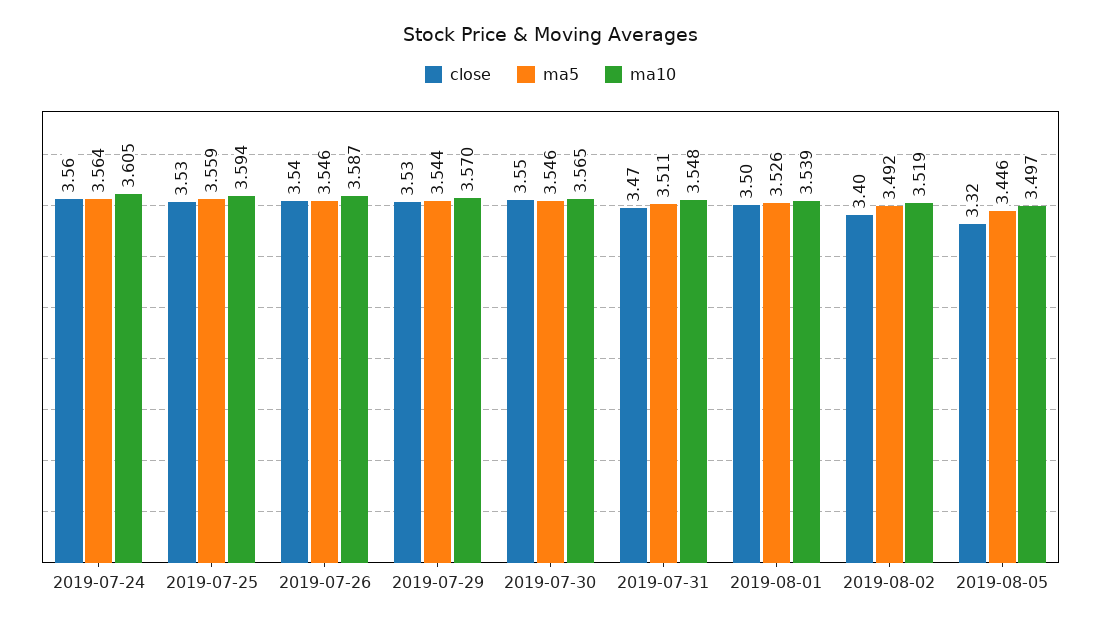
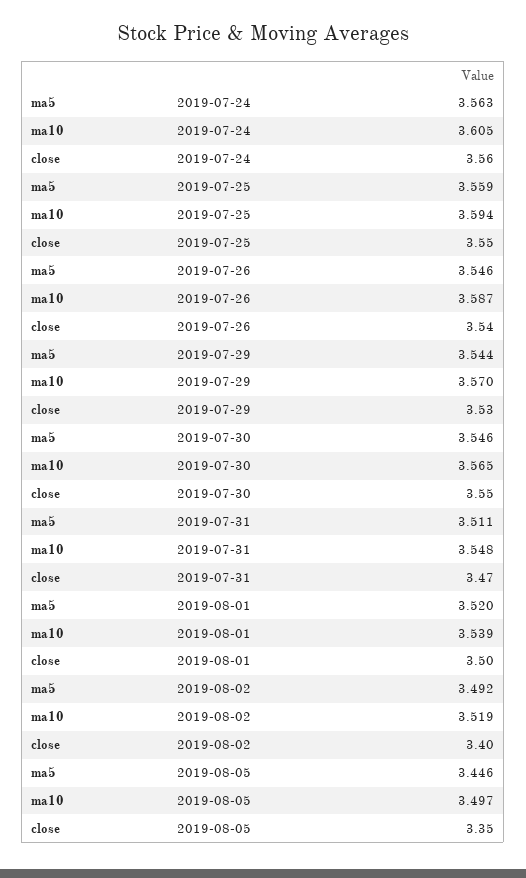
ma5, 2019-07-24: 3.564 -> 3.563
close, 2019-07-25: 3.53 -> 3.55
ma5, 2019-08-01: 3.526 -> 3.52
close, 2019-08-05: 3.32 -> 3.35

